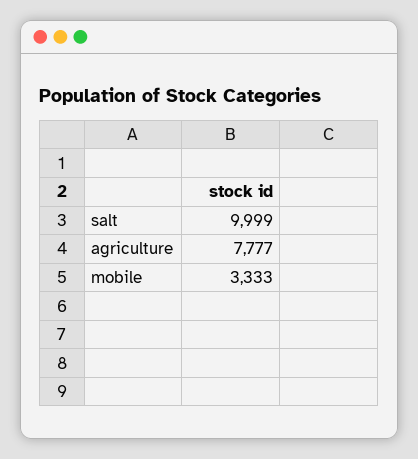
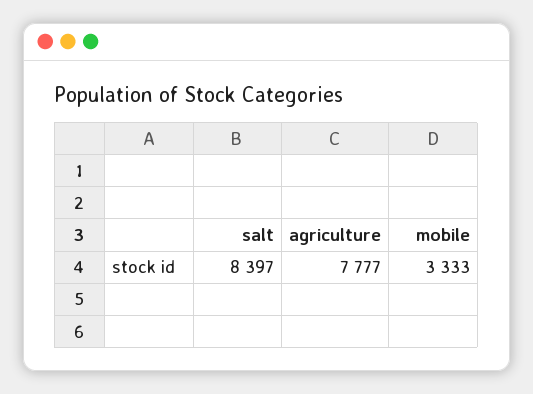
salt: 9999 -> 8397

